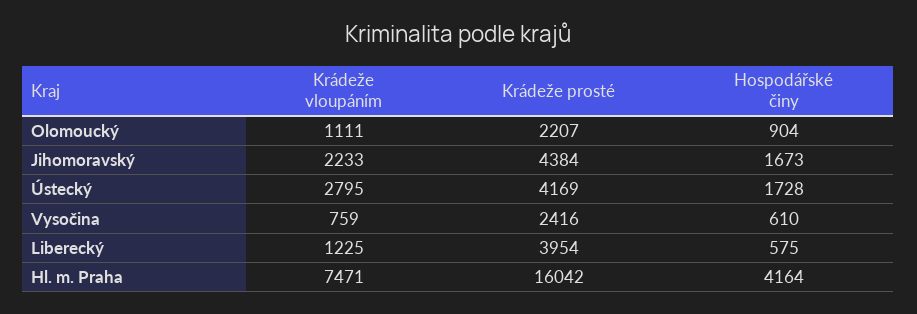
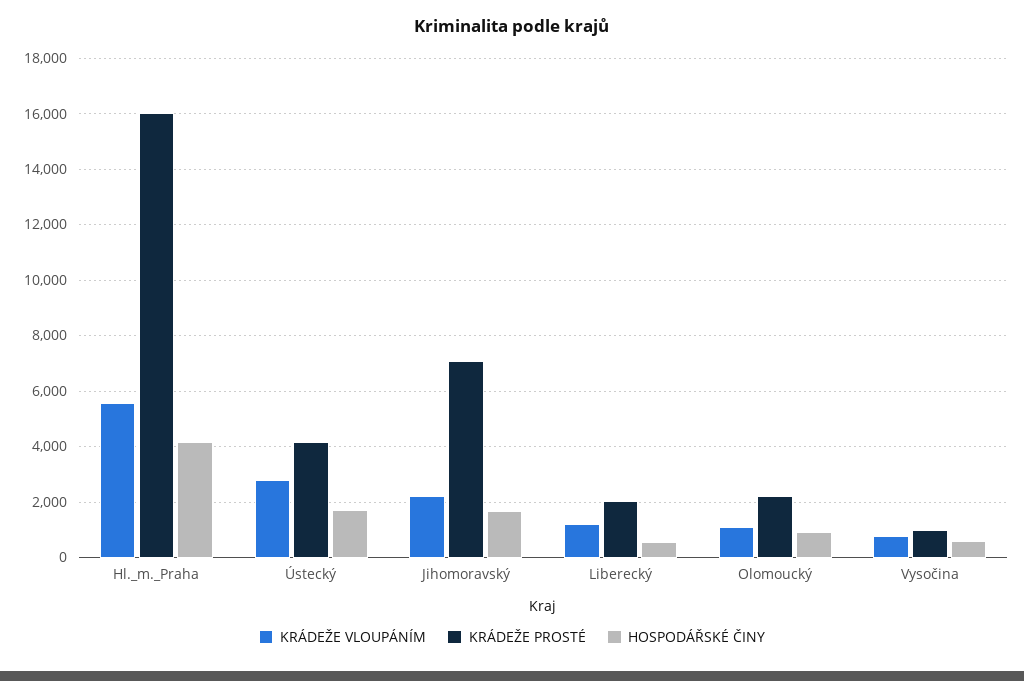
Krádeže prosté, Jihomoravský: 4384 -> 7000
Krádeže prosté, Vysočina: 2416 -> 1000
Krádeže prosté, Liberecký: 3954 -> 2000
Krádeže vloupáním, Hl. m. Praha: 7471 -> 5500

